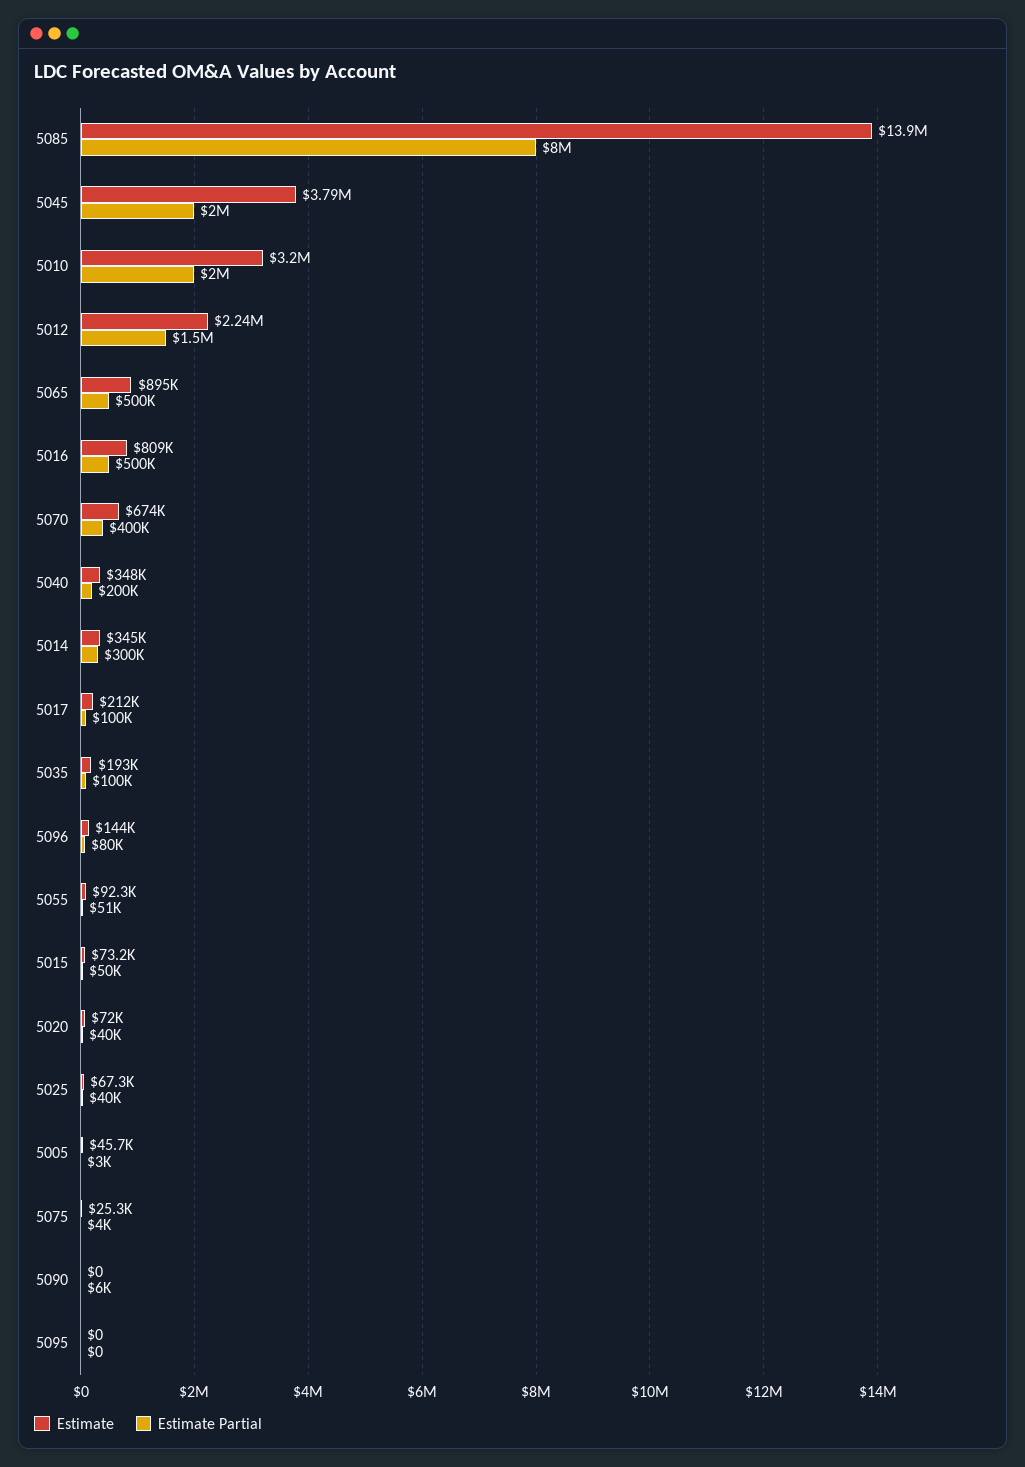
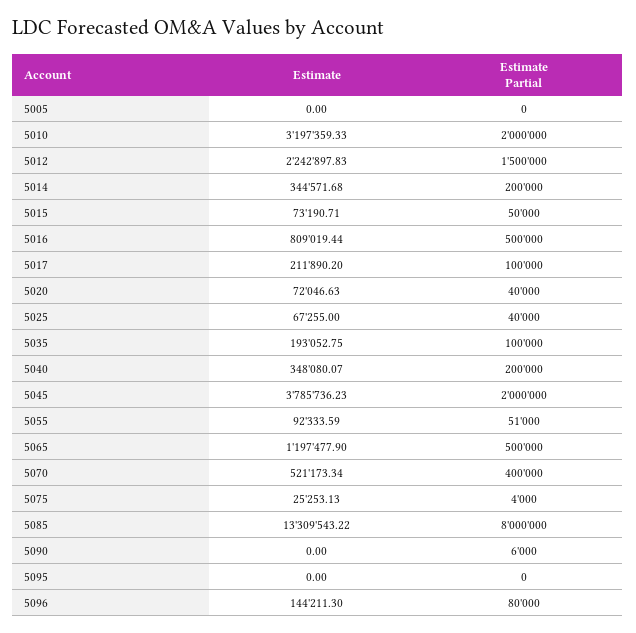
Estimate, 5085: 13900000 -> 13309543.22
Estimate, 5065: 895000 -> 1197477.9
Estimate, 5070: 674000 -> 521173.34
Estimate Partial, 5014: 300000 -> 200000
Estimate, 5005: 45700 -> 0
Estimate Partial, 5005: 3000 -> 0

